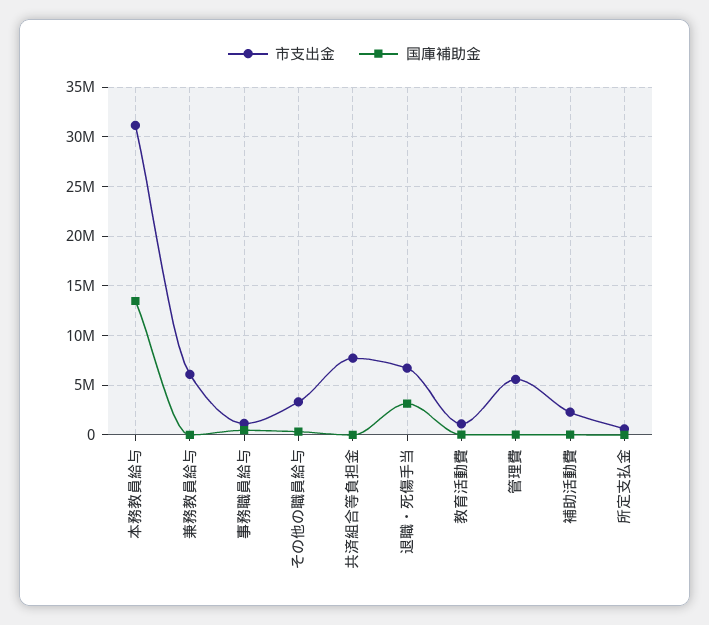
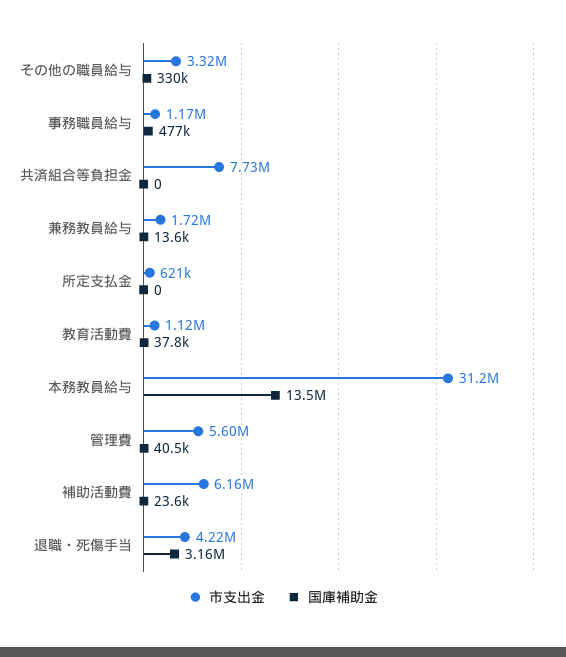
市支出金, 兼務教員給与: 6000000 -> 1720000
市支出金, 退職・死傷手当: 7000000 -> 4220000
市支出金, 補助活動費: 2000000 -> 6160000

